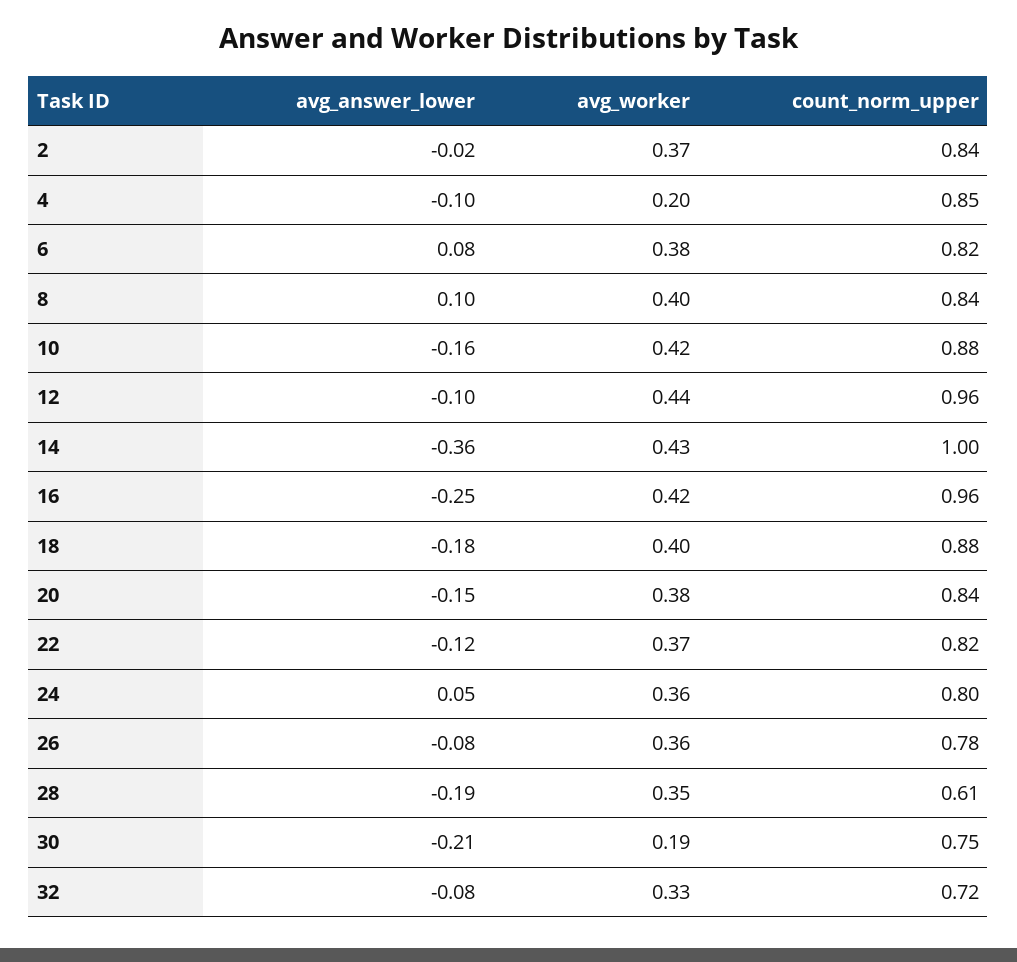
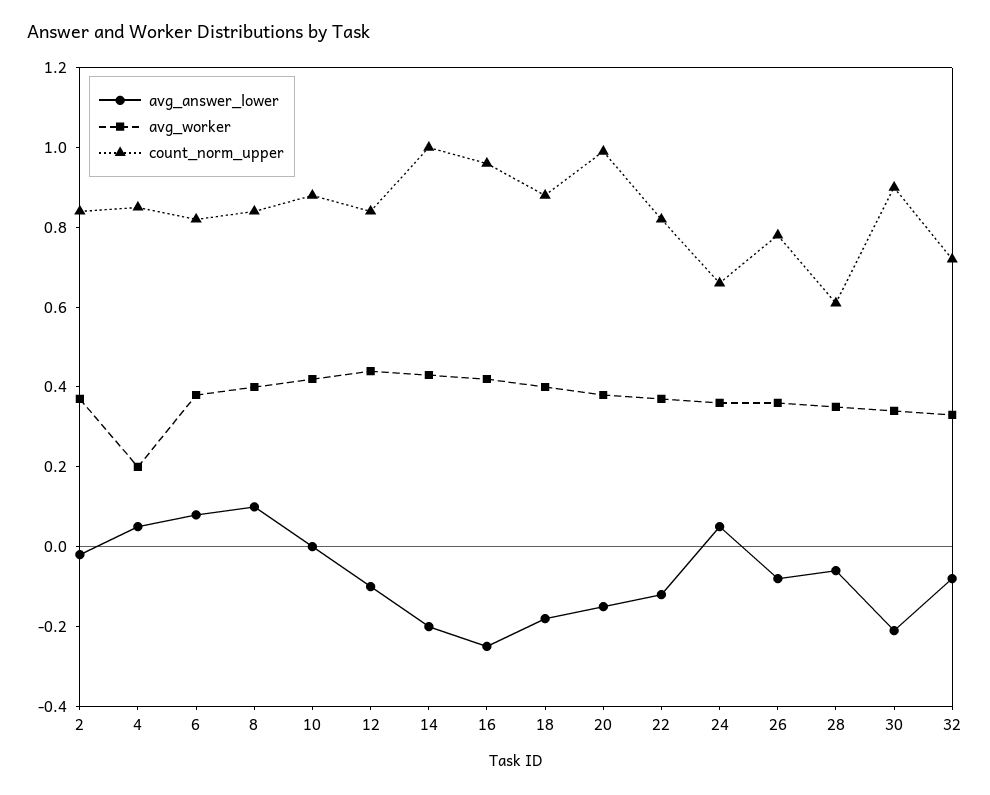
avg_answer_lower, 4: -0.1 -> 0.05
avg_answer_lower, 10: -0.16 -> 0
count_norm_upper, 12: 0.96 -> 0.85
avg_answer_lower, 14: -0.36 -> -0.2
count_norm_upper, 20: 0.84 -> 1
count_norm_upper, 24: 0.8 -> 0.65
avg_answer_lower, 28: -0.19 -> -0.05
avg_worker, 30: 0.19 -> 0.35
count_norm_upper, 30: 0.75 -> 0.9

